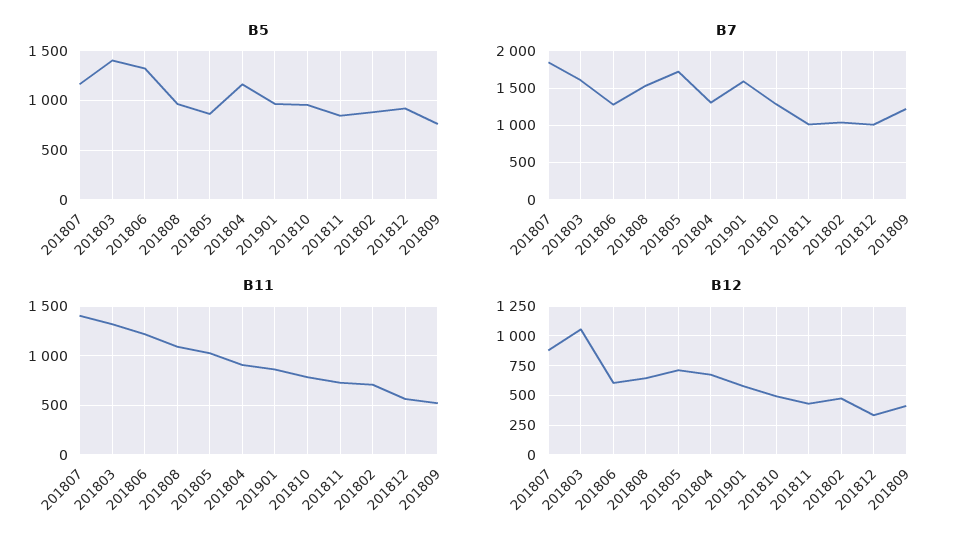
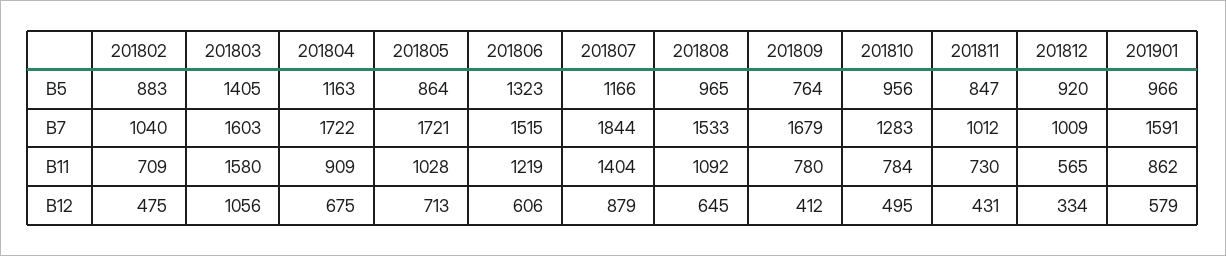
B7, 201806: 1300 -> 1515
B7, 201804: 1300 -> 1722
B7, 201809: 1200 -> 1679
B11, 201803: 1300 -> 1580
B11, 201809: 500 -> 780

